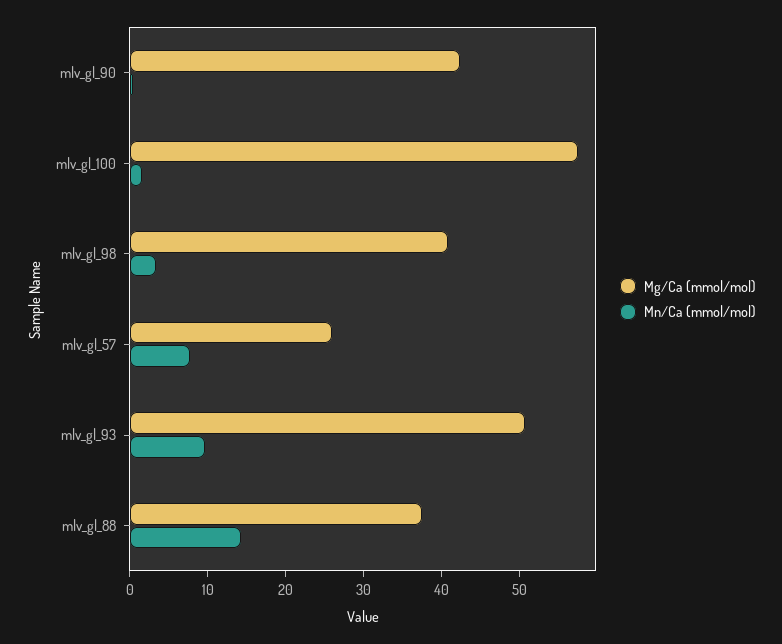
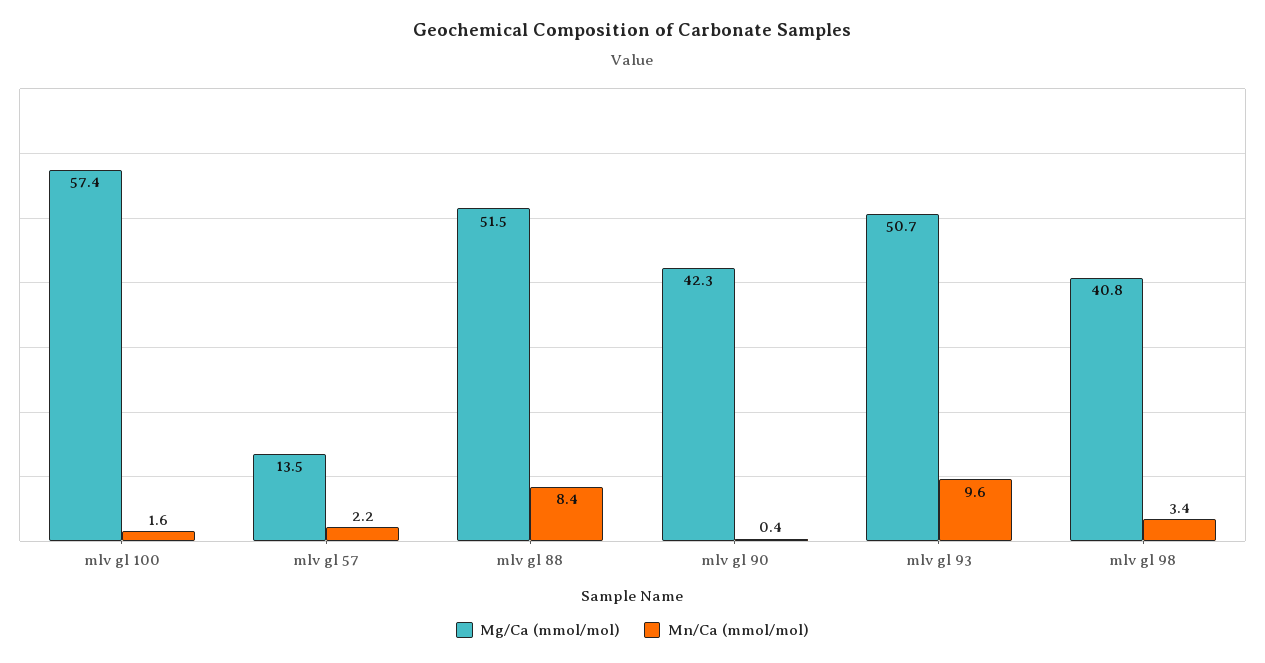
Mg/Ca (mmol/mol), mlv_gl_57: 26 -> 13.5
Mn/Ca (mmol/mol), mlv_gl_57: 8 -> 2.2
Mg/Ca (mmol/mol), mlv_gl_88: 38 -> 51.5
Mn/Ca (mmol/mol), mlv_gl_88: 14 -> 8.4

